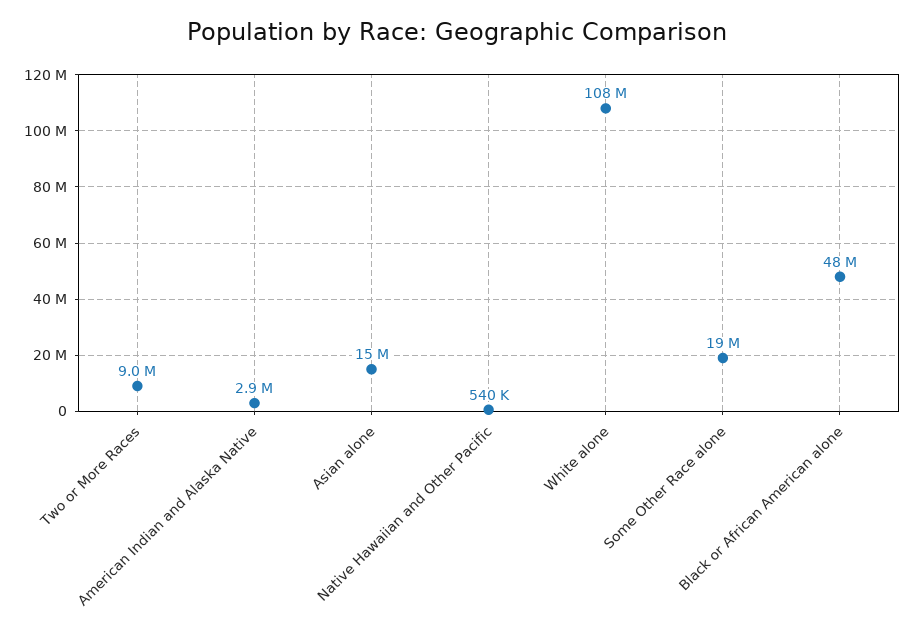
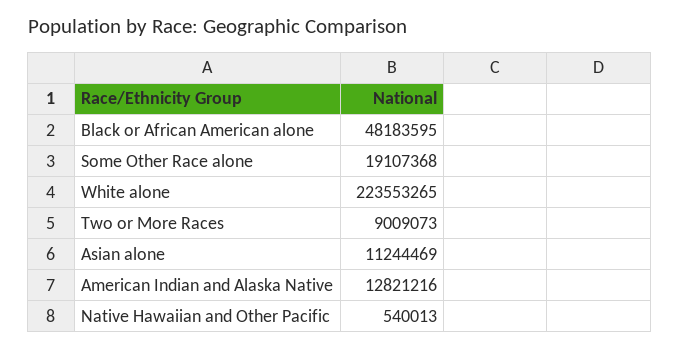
American Indian and Alaska Native: 2900000 -> 12821216
Asian alone: 15000000 -> 11244469
White alone: 108000000 -> 223553265

